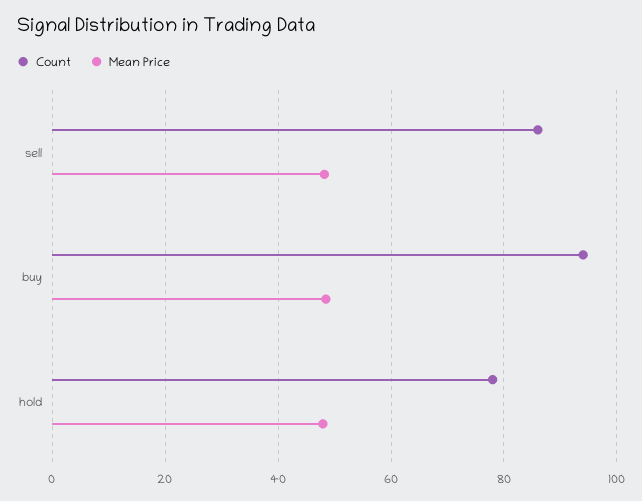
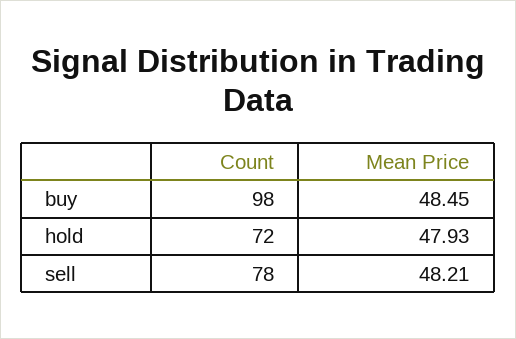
Count, sell: 86 -> 78
Count, buy: 94 -> 98
Count, hold: 78 -> 72

